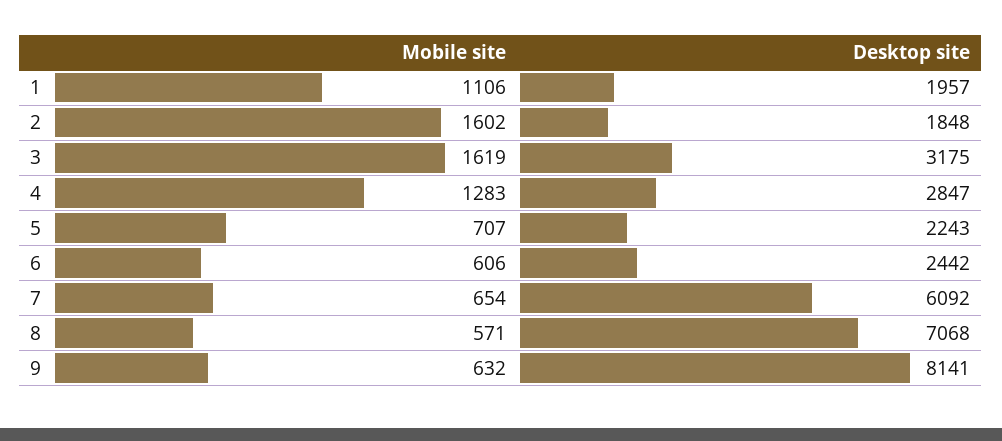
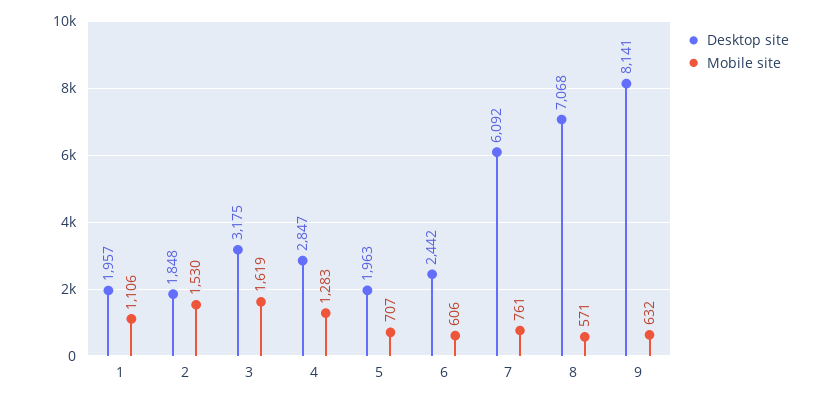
Mobile site, 2: 1602 -> 1530
Desktop site, 5: 2243 -> 1963
Mobile site, 7: 654 -> 761

